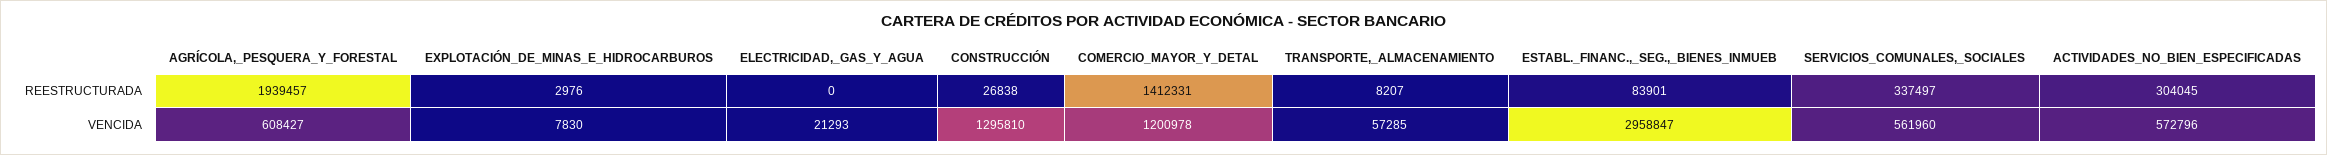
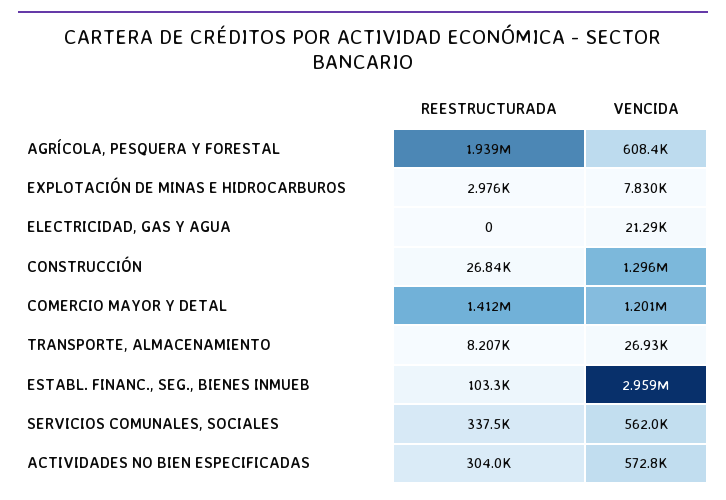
ESTABL._FINANC.,_SEG.,_BIENES_INMUEB, REESTRUCTURADA: 83901 -> 103300
TRANSPORTE,_ALMACENAMIENTO, VENCIDA: 57285 -> 26930

